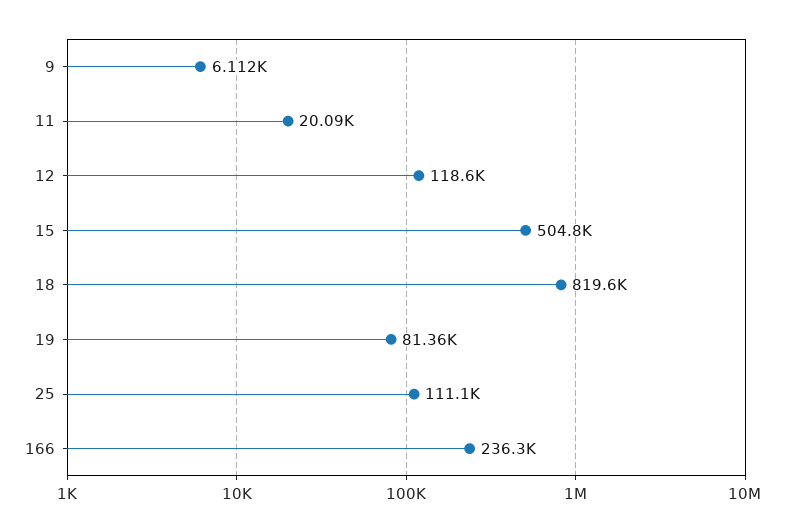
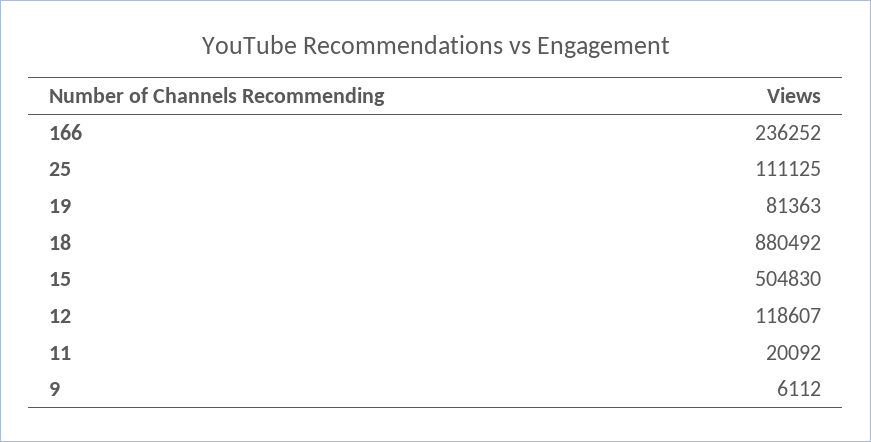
18: 819600 -> 880492

